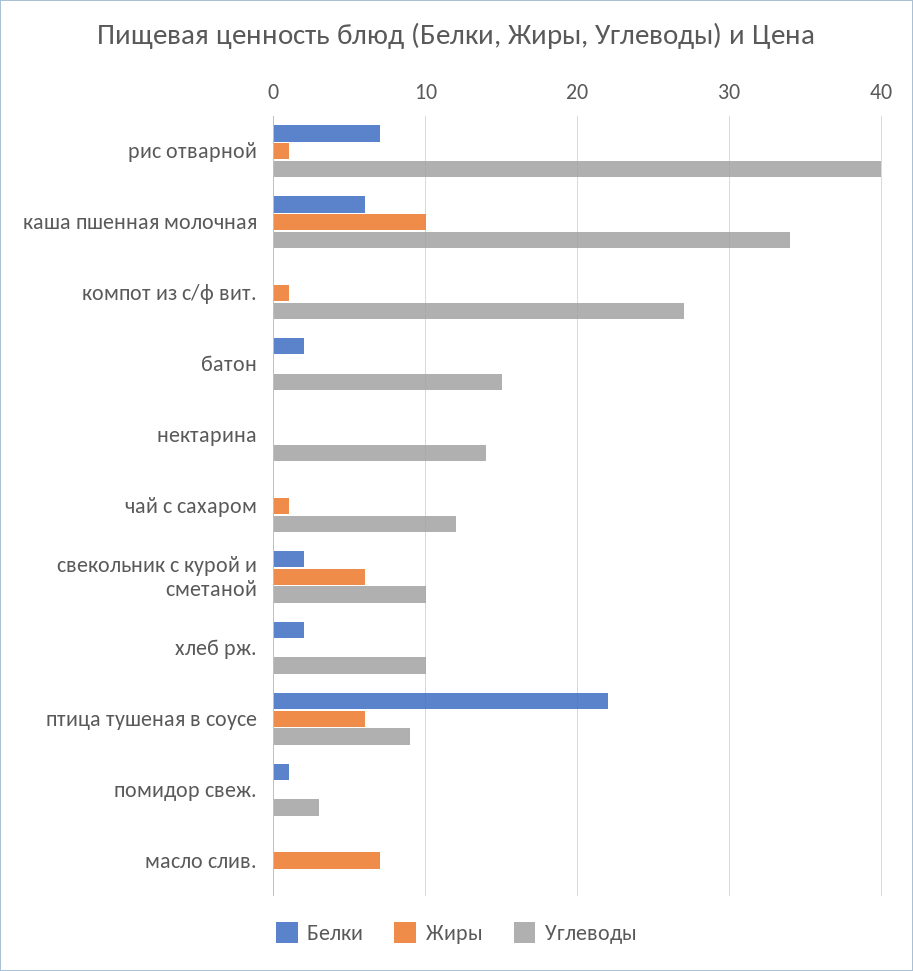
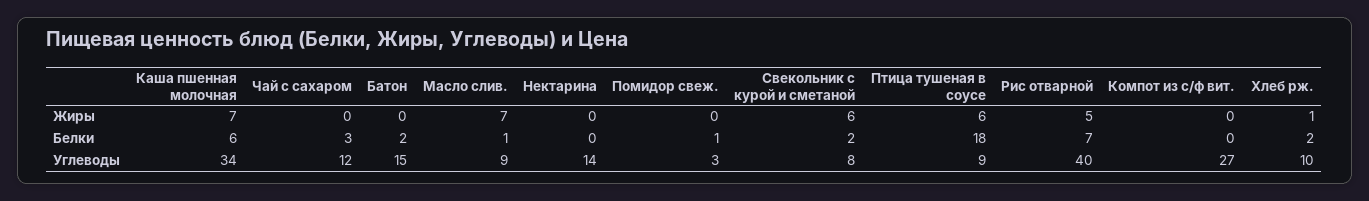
Жиры, рис отварной: 1 -> 5
Жиры, каша пшенная молочная: 10 -> 7
Жиры, компот из с/ф вит.: 1 -> 0
Белки, чай с сахаром: 0 -> 3
Жиры, чай с сахаром: 1 -> 0
Углеводы, свекольник с курой и сметаной: 10 -> 8
Жиры, хлеб рж.: 0 -> 1
Белки, птица тушеная в соусе: 22 -> 18
Белки, масло слив.: 0 -> 1
Углеводы, масло слив.: 0 -> 9

